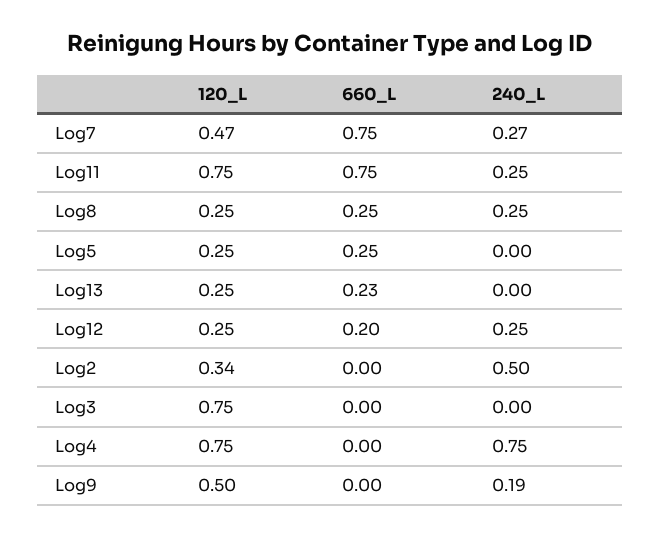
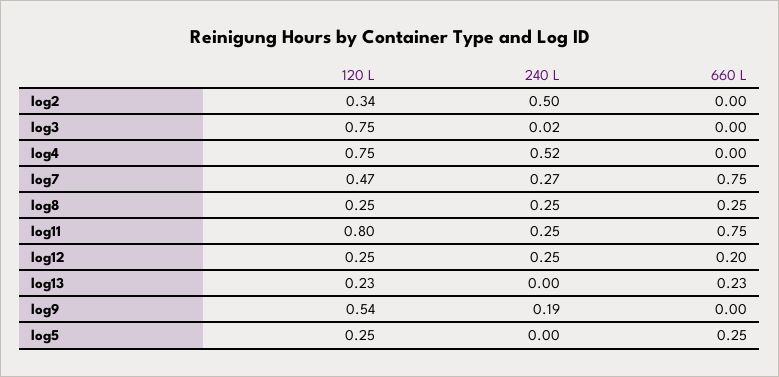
120_L, Log11: 0.75 -> 0.8
120_L, Log13: 0.25 -> 0.23
240_L, Log3: 0 -> 0.02
240_L, Log4: 0.75 -> 0.52
120_L, Log9: 0.5 -> 0.54

